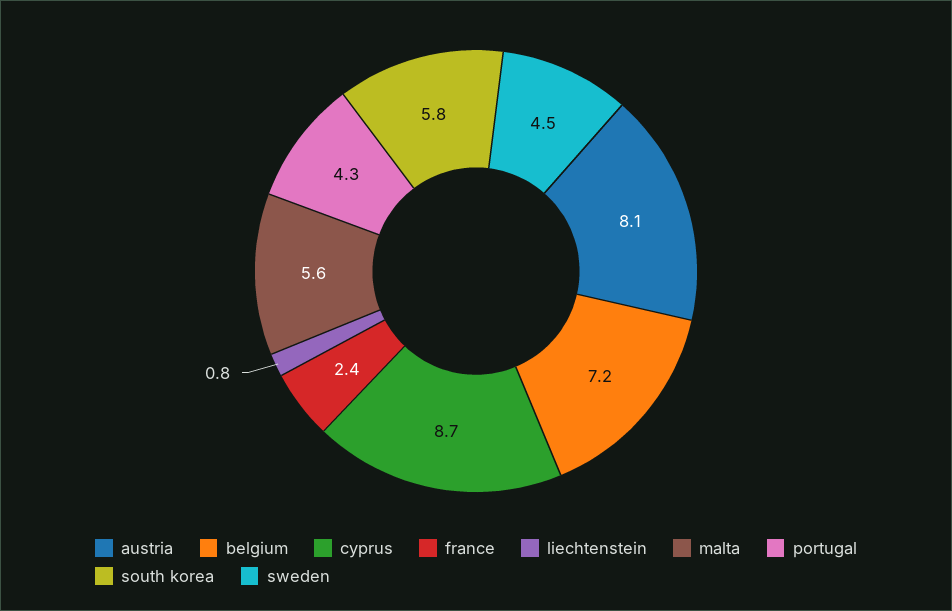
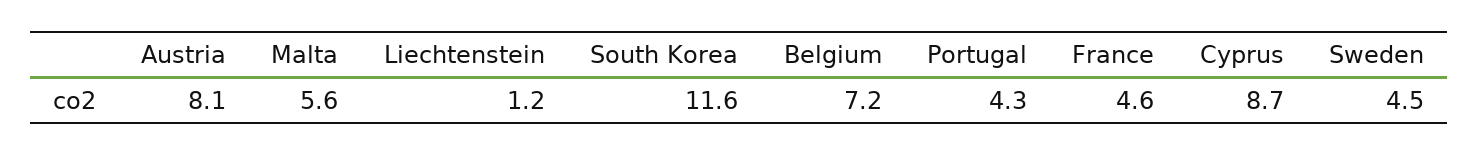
france: 2.4 -> 4.6
liechtenstein: 0.8 -> 1.2
south korea: 5.8 -> 11.6

